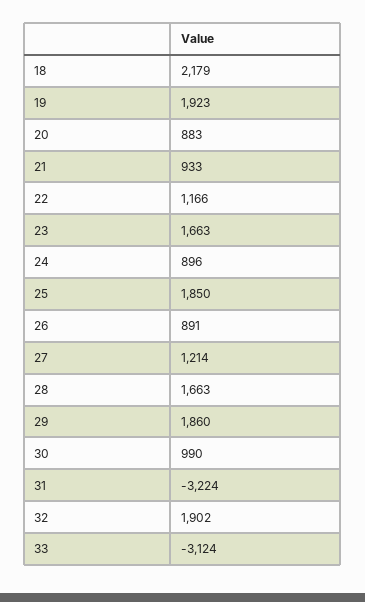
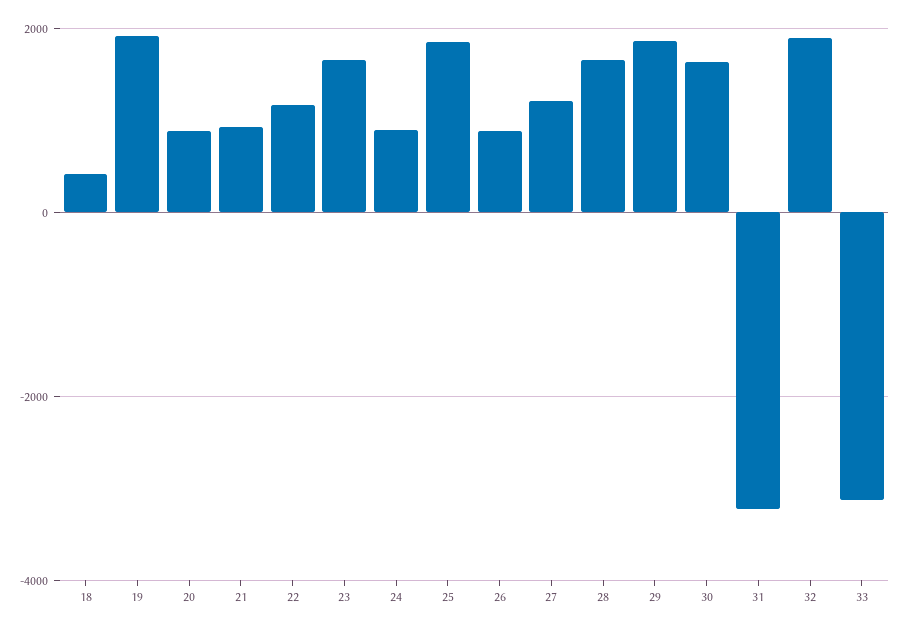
18: 2179 -> 400
30: 990 -> 1600

